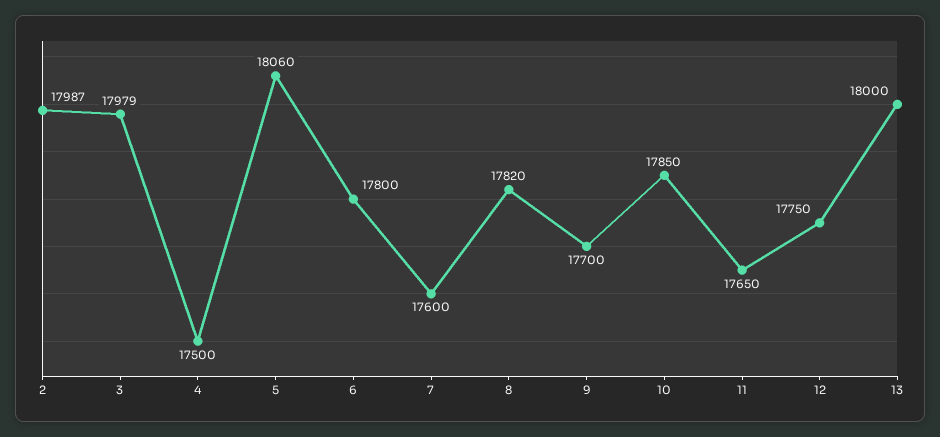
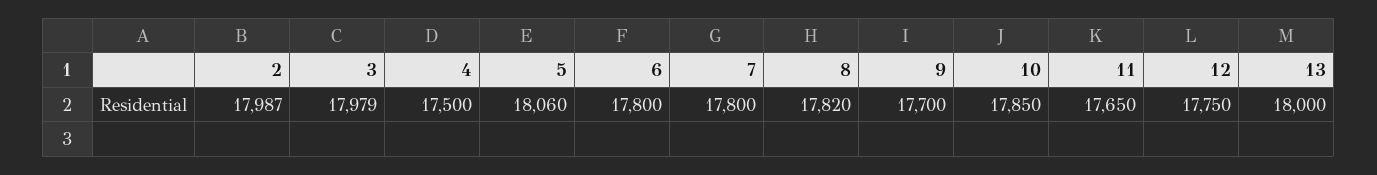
7: 17600 -> 17800

